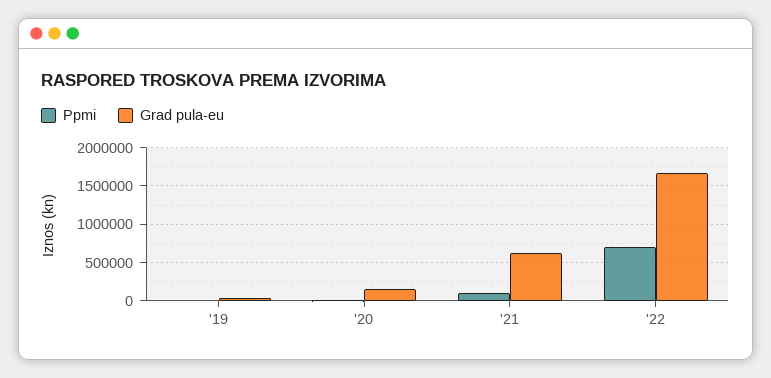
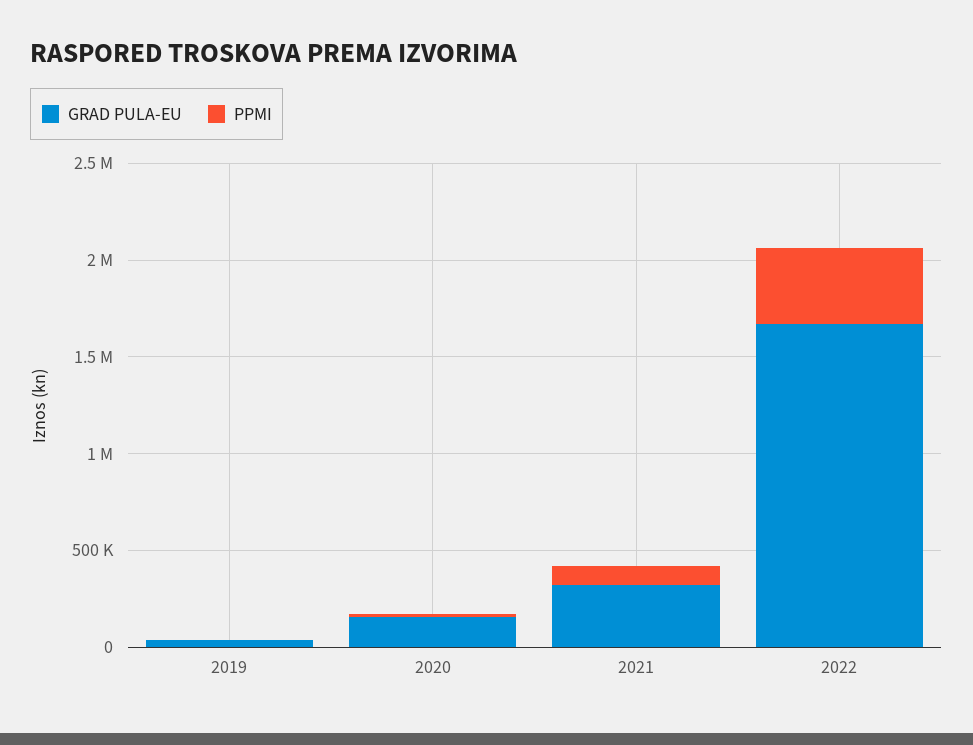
Grad pula-eu, '21: 600000 -> 300000
Ppmi, '22: 700000 -> 400000

